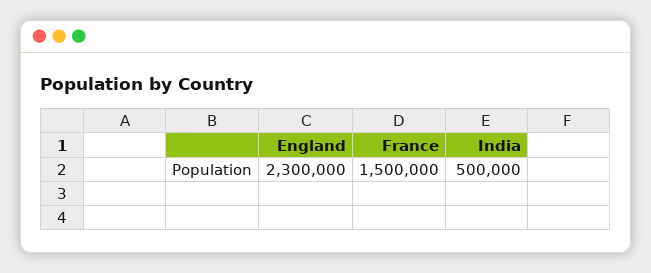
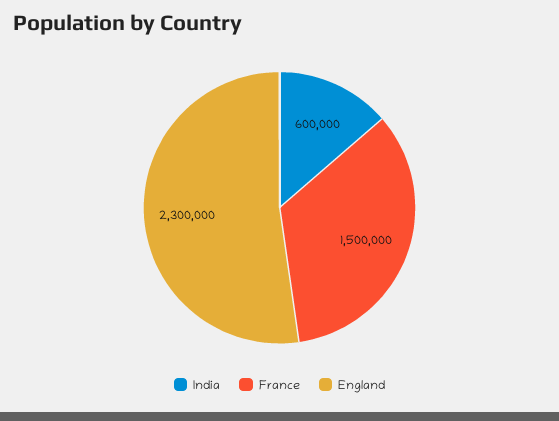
India: 500000 -> 600000

